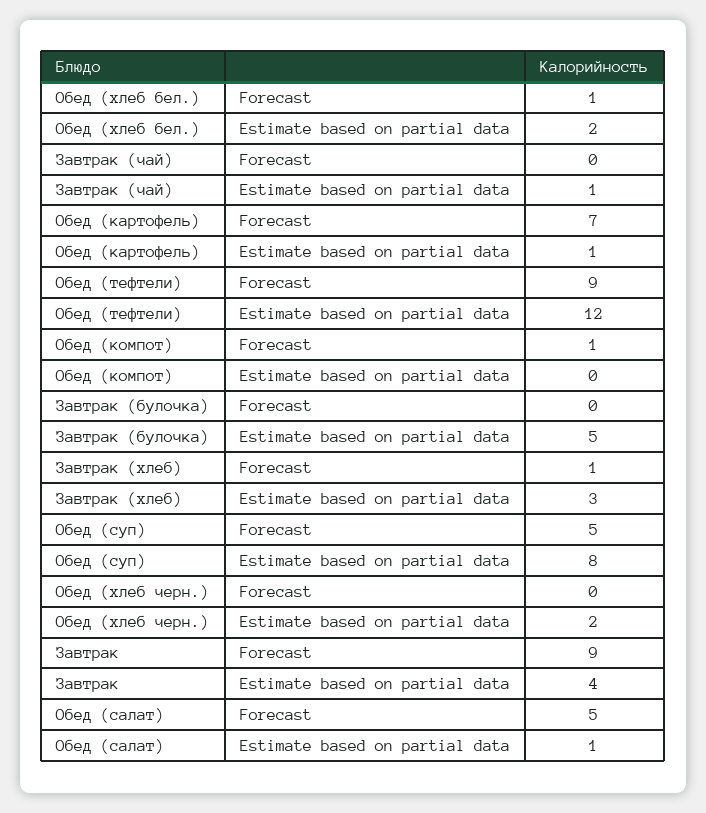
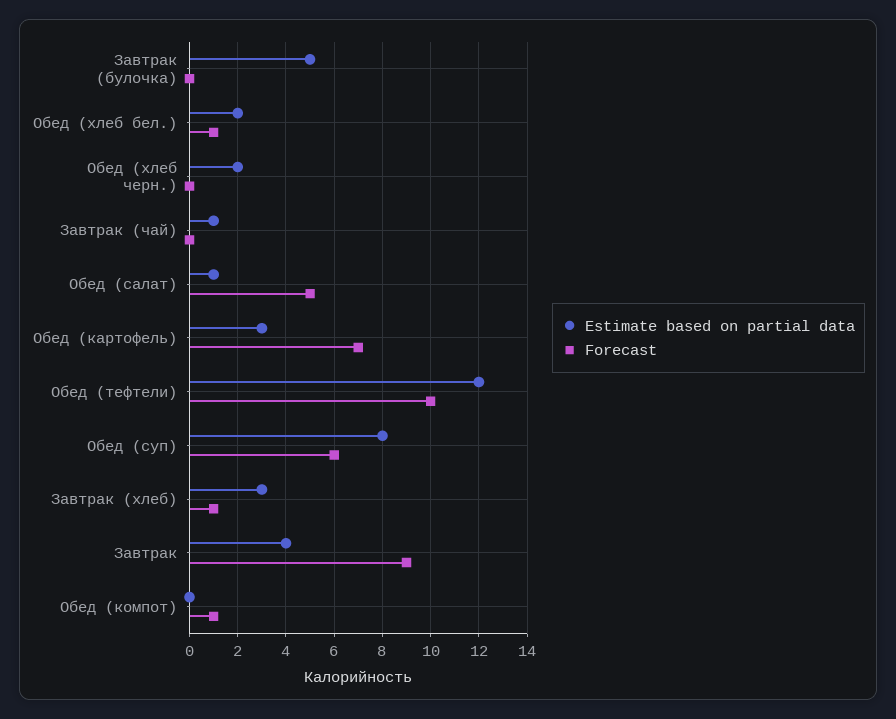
Estimate based on partial data, Обед (картофель): 1 -> 3
Forecast, Обед (тефтели): 9 -> 10
Forecast, Обед (суп): 5 -> 6

